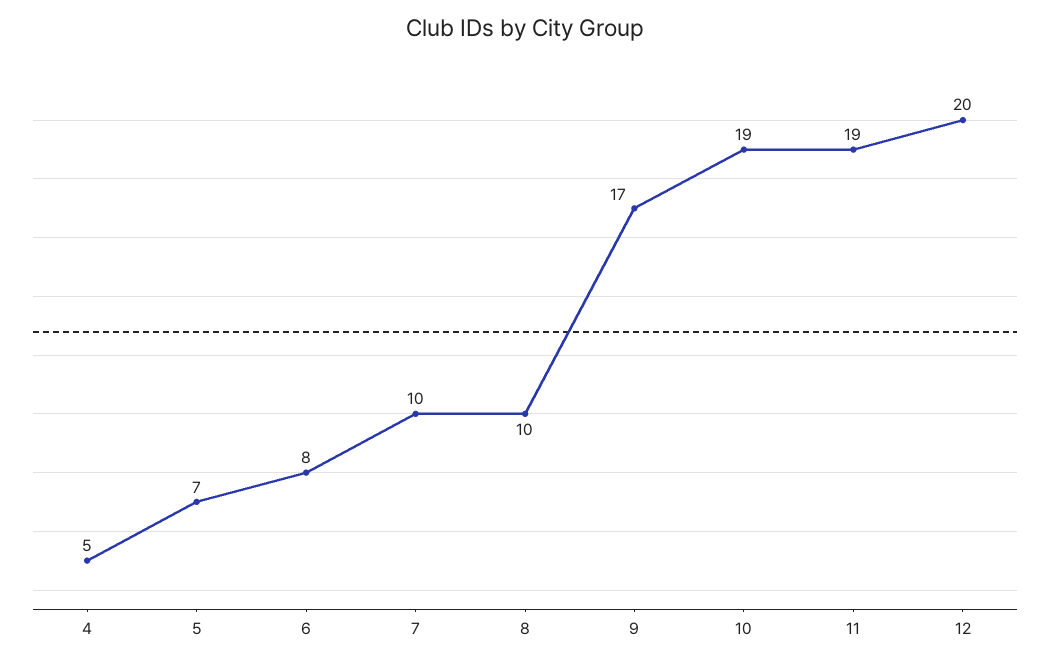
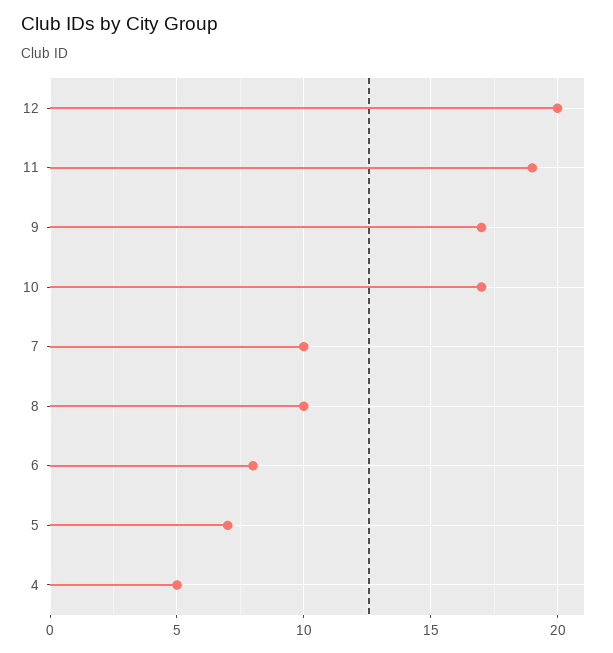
10: 19 -> 17

